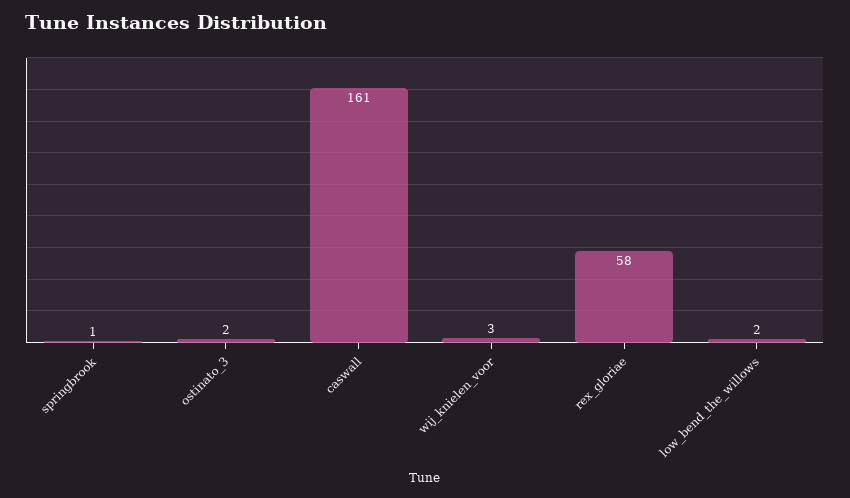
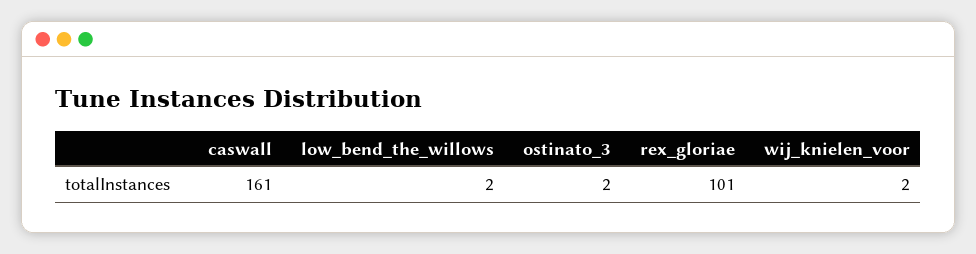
springbrook: 1 -> none
wij_knielen_voor: 3 -> 2
rex_gloriae: 58 -> 101

